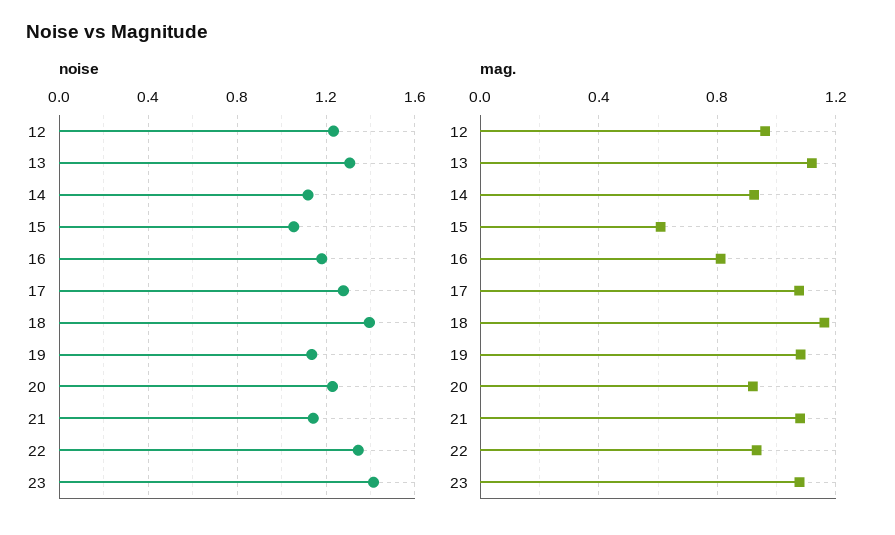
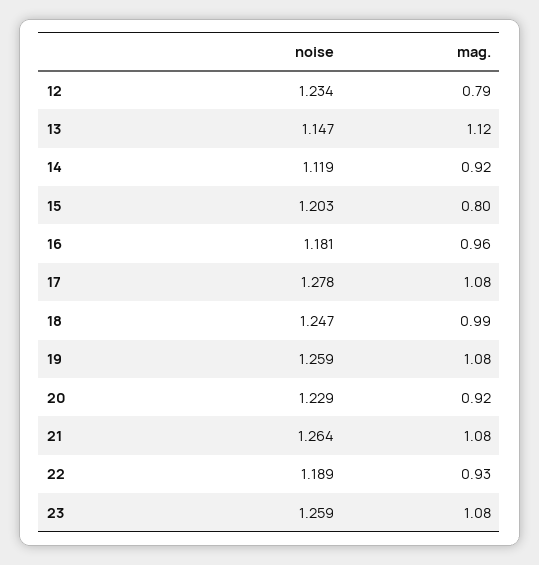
noise, 13: 1.3 -> 1.147
noise, 15: 1.05 -> 1.203
noise, 18: 1.4 -> 1.247
noise, 19: 1.15 -> 1.259
noise, 21: 1.15 -> 1.264
noise, 22: 1.35 -> 1.189
noise, 23: 1.4 -> 1.259
mag., 12: 0.95 -> 0.79
mag., 15: 0.6 -> 0.8
mag., 16: 0.8 -> 0.96
mag., 18: 1.15 -> 0.99

